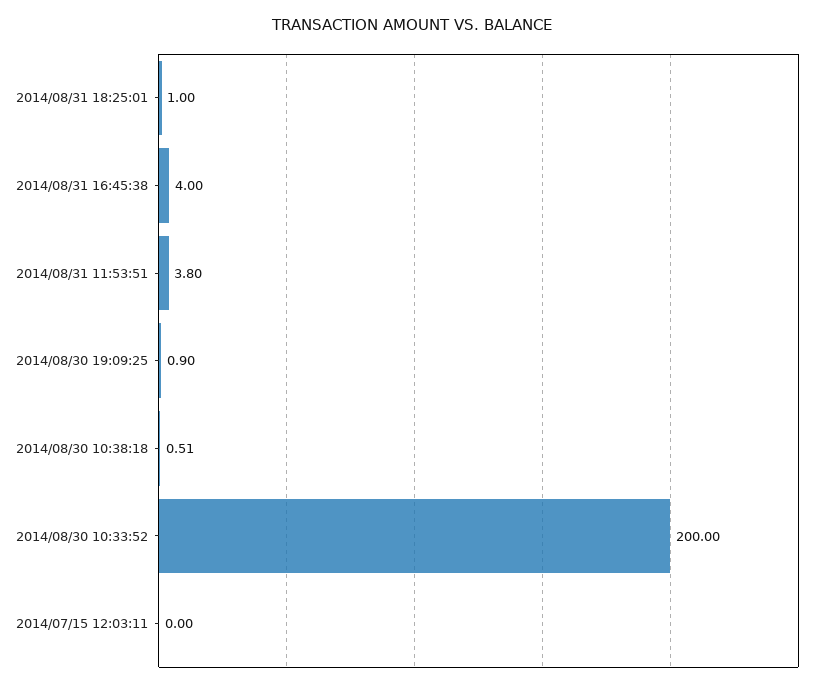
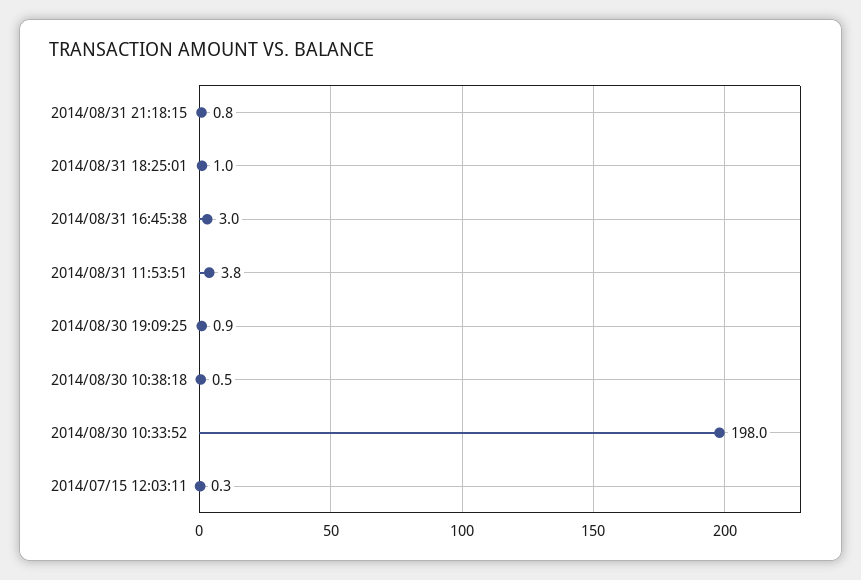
2014/08/31 16:45:38: 4 -> 3
2014/08/30 10:33:52: 200 -> 198
2014/07/15 12:03:11: 0 -> 0.3
2014/08/31 21:18:15: none -> 0.8

